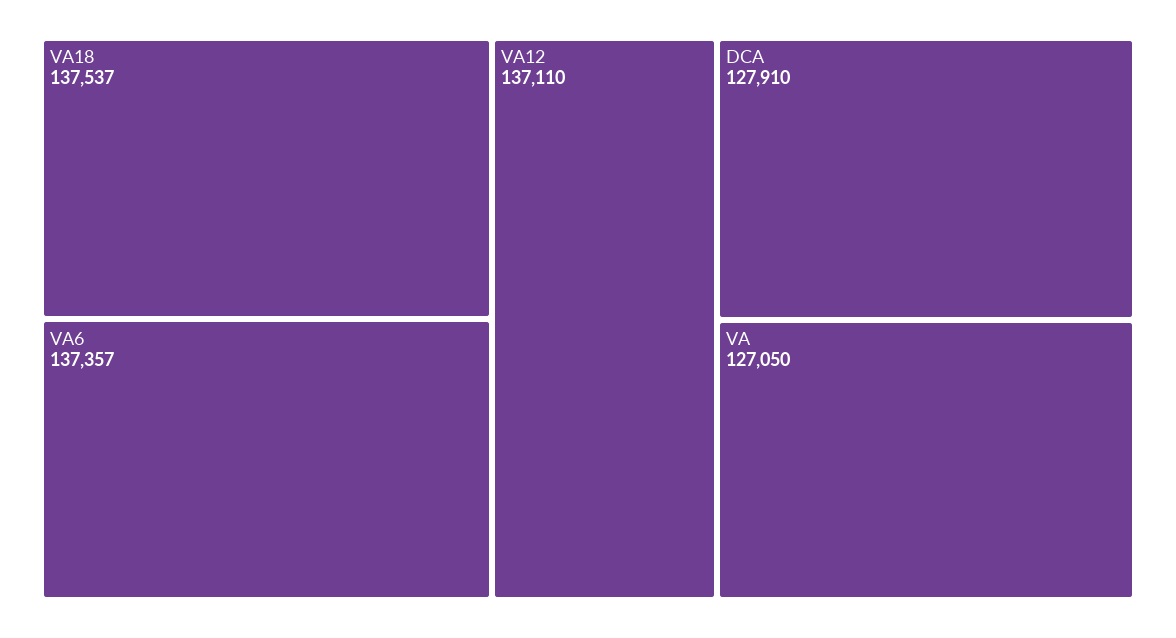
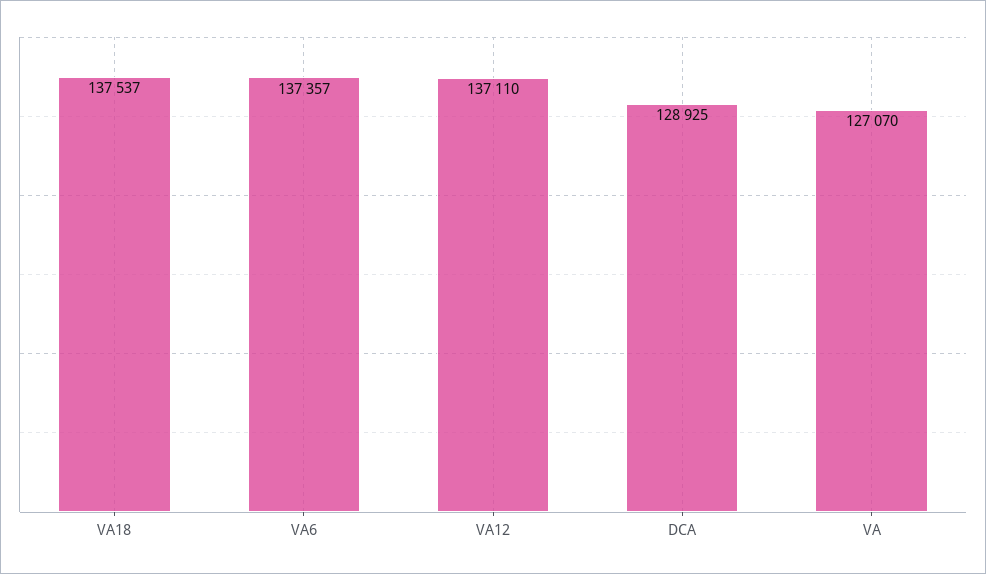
DCA: 127910 -> 128925
VA: 127050 -> 127070

